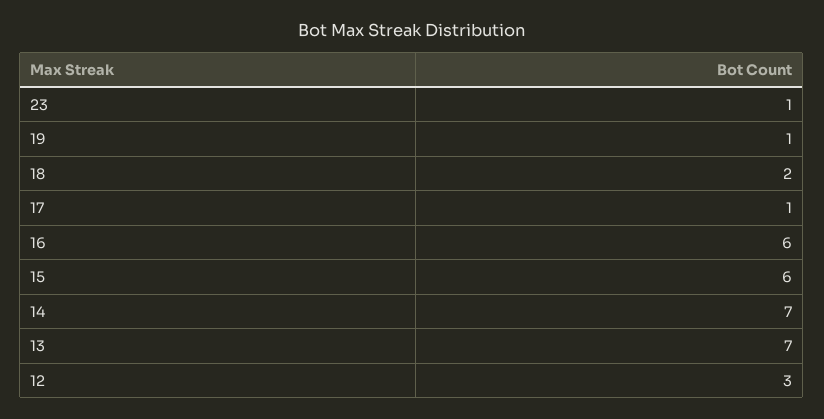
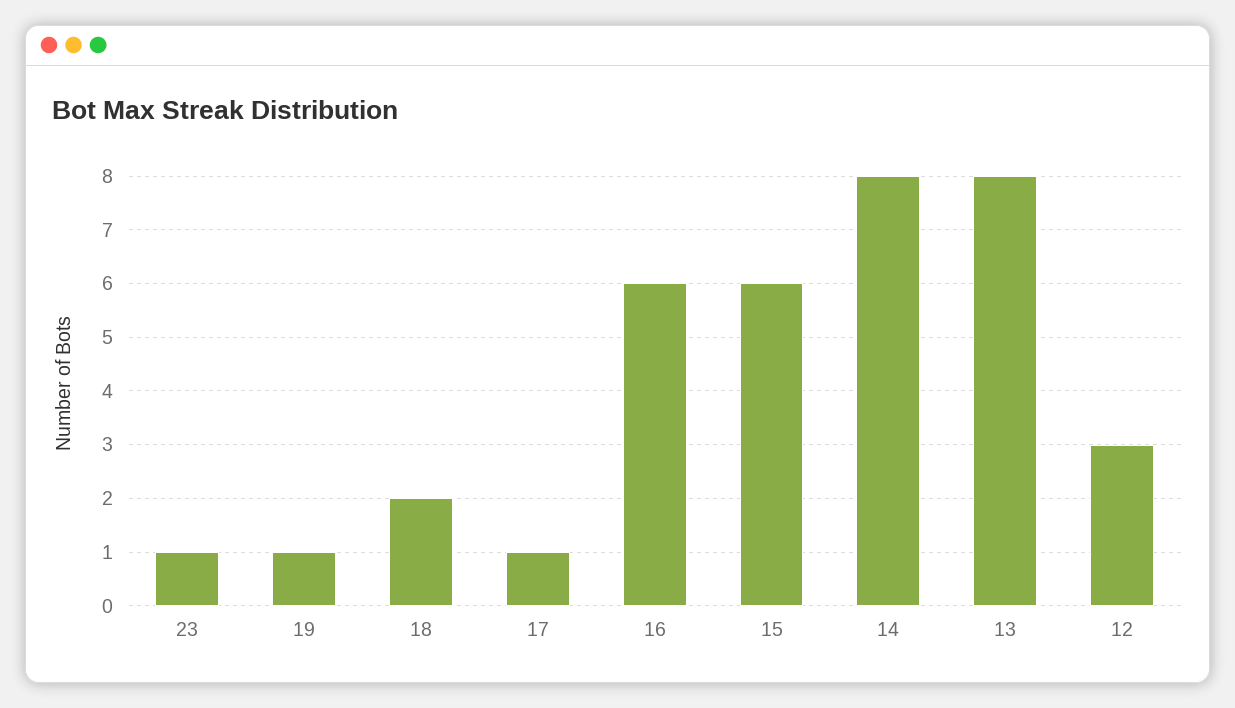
14: 7 -> 8
13: 7 -> 8

